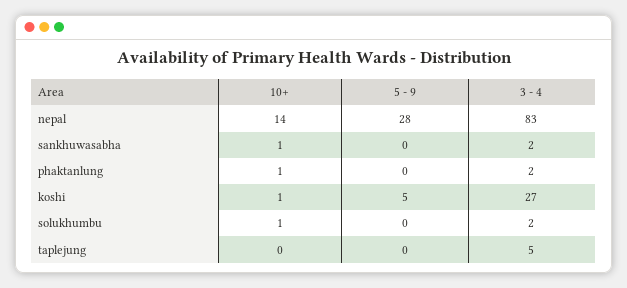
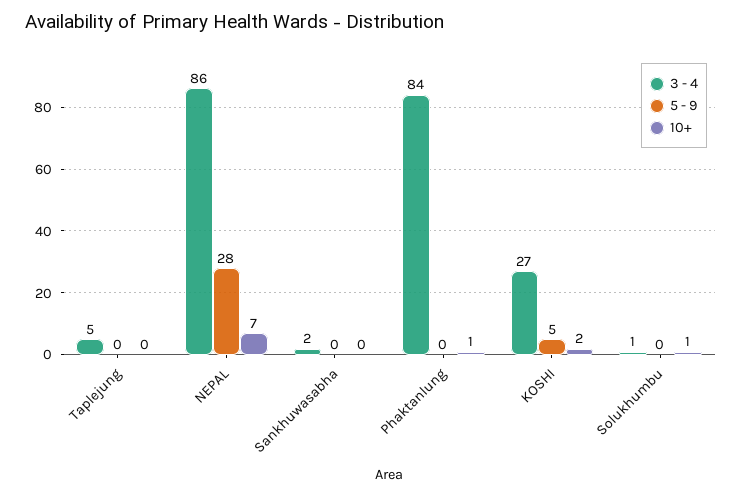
10+, nepal: 14 -> 7
3 - 4, nepal: 83 -> 86
10+, sankhuwasabha: 1 -> 0
3 - 4, phaktanlung: 2 -> 84
10+, koshi: 1 -> 2
3 - 4, solukhumbu: 2 -> 1

